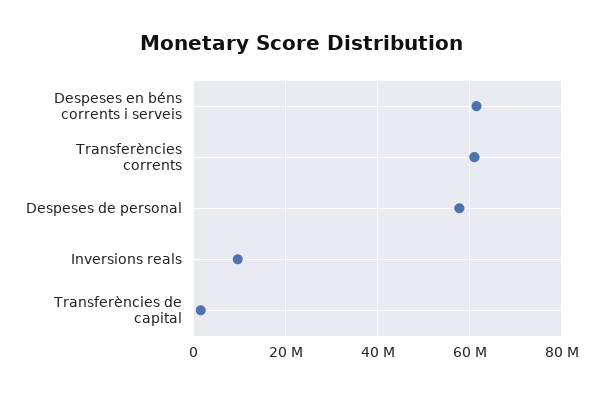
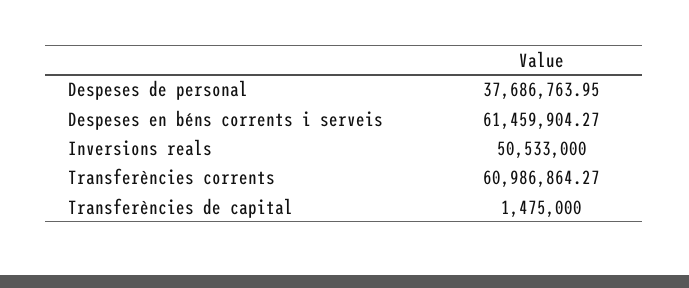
Despeses de personal: 58000000 -> 37686763.95
Inversions reals: 10000000 -> 50533000

